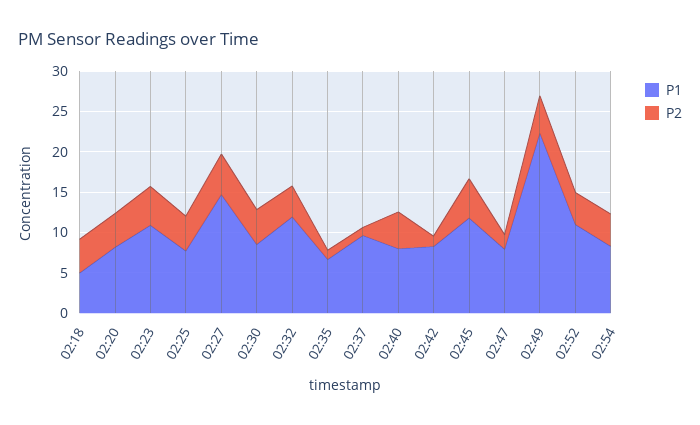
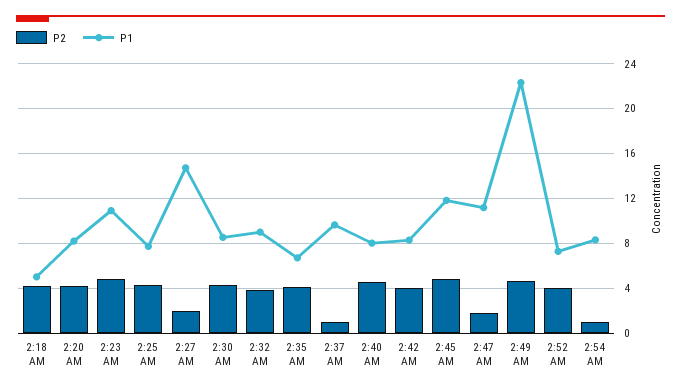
P2, 02:27: 5 -> 2
P1, 02:32: 12 -> 9
P2, 02:35: 1 -> 4
P2, 02:42: 1 -> 4
P1, 02:47: 8 -> 11
P1, 02:52: 11 -> 7
P2, 02:54: 4 -> 1

